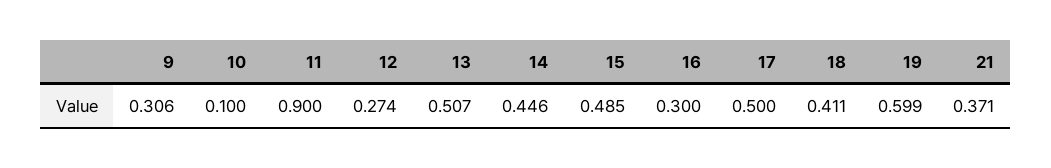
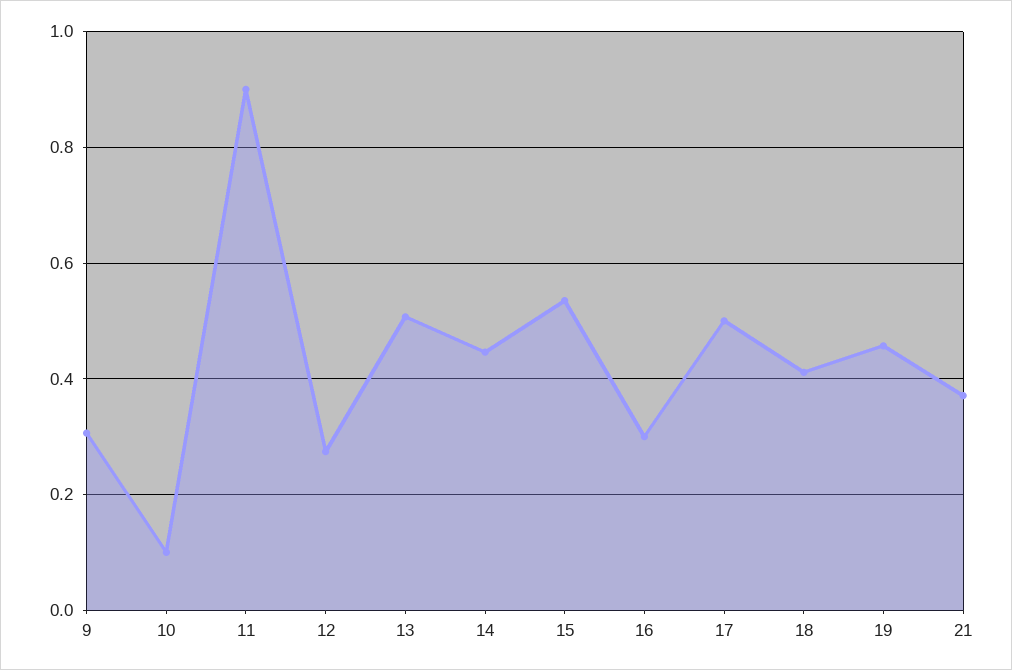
15: 0.485 -> 0.54
19: 0.599 -> 0.46

